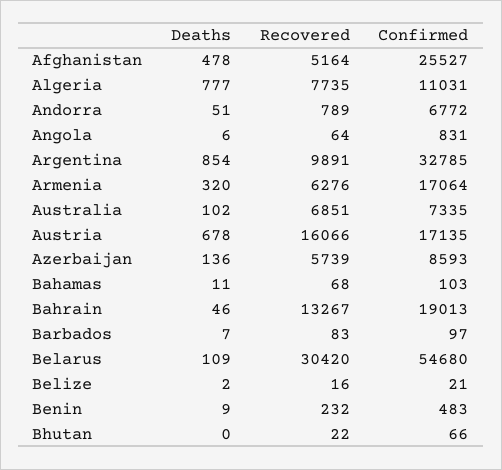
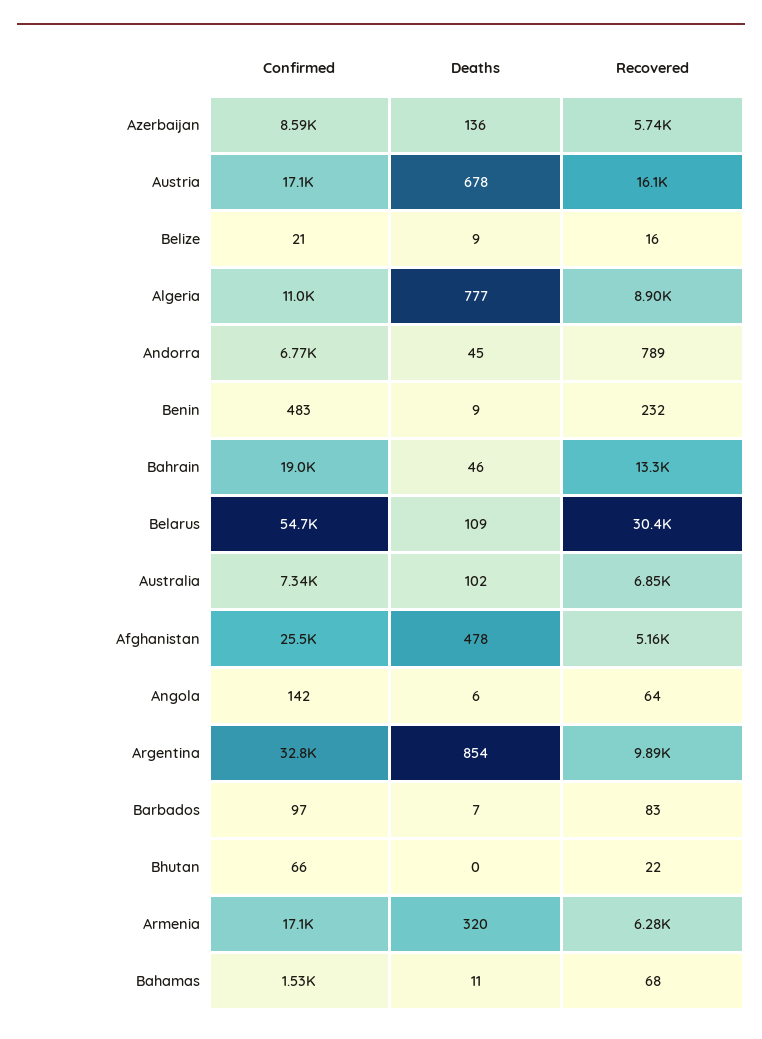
Recovered, Algeria: 7735 -> 8900
Deaths, Andorra: 51 -> 45
Confirmed, Angola: 831 -> 142
Confirmed, Bahamas: 103 -> 1530
Deaths, Belize: 2 -> 9

